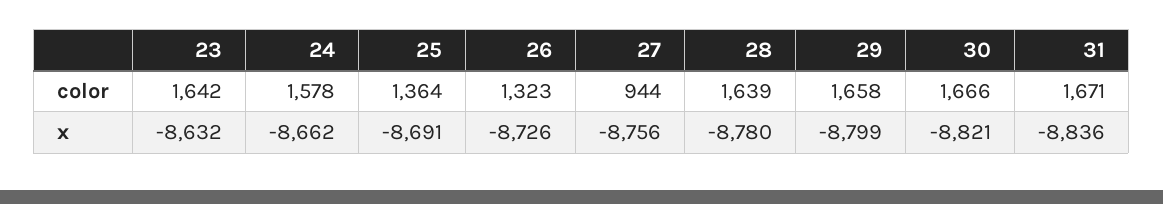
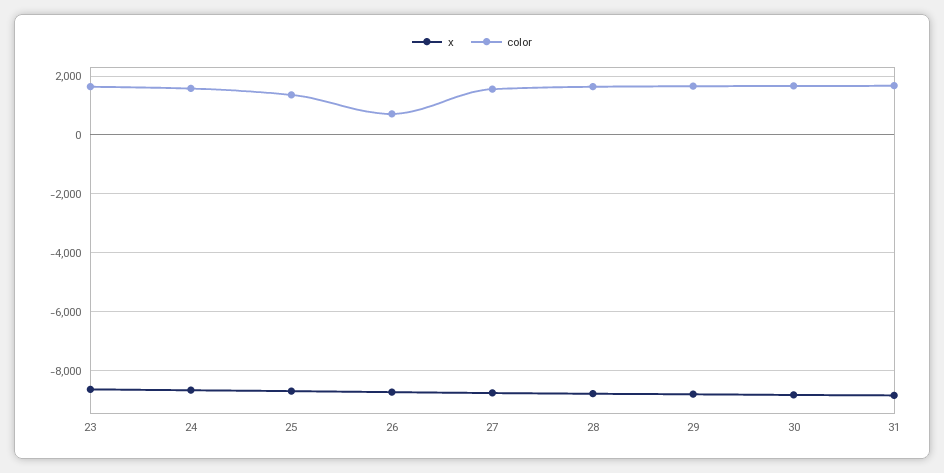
color, 26: 1323 -> 750
color, 27: 944 -> 1500

